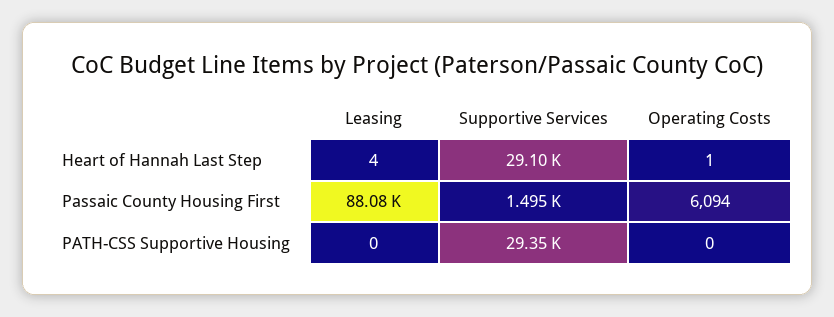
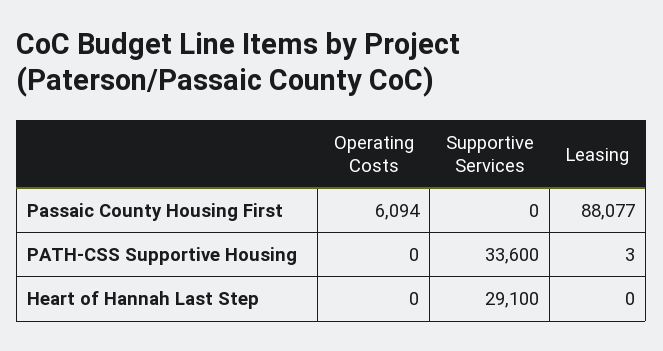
Leasing, Heart of Hannah Last Step: 4 -> 0
Operating Costs, Heart of Hannah Last Step: 1 -> 0
Supportive Services, Passaic County Housing First: 1495 -> 0
Leasing, PATH-CSS Supportive Housing: 0 -> 3
Supportive Services, PATH-CSS Supportive Housing: 29350 -> 33600

